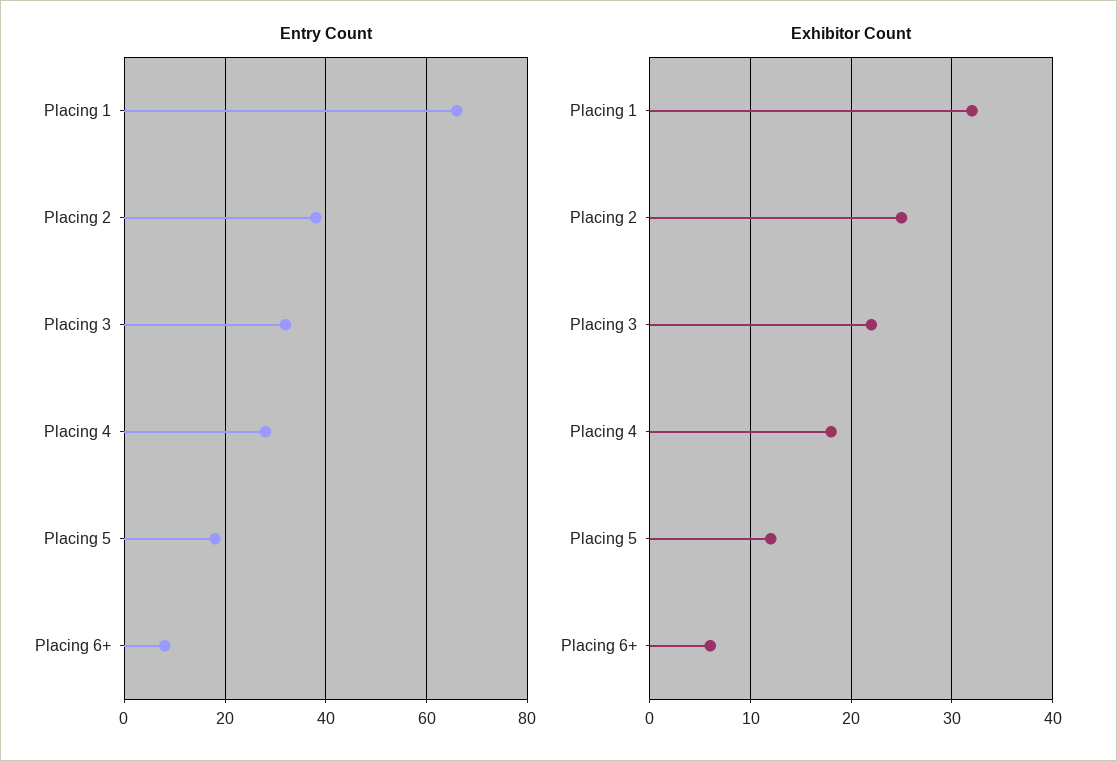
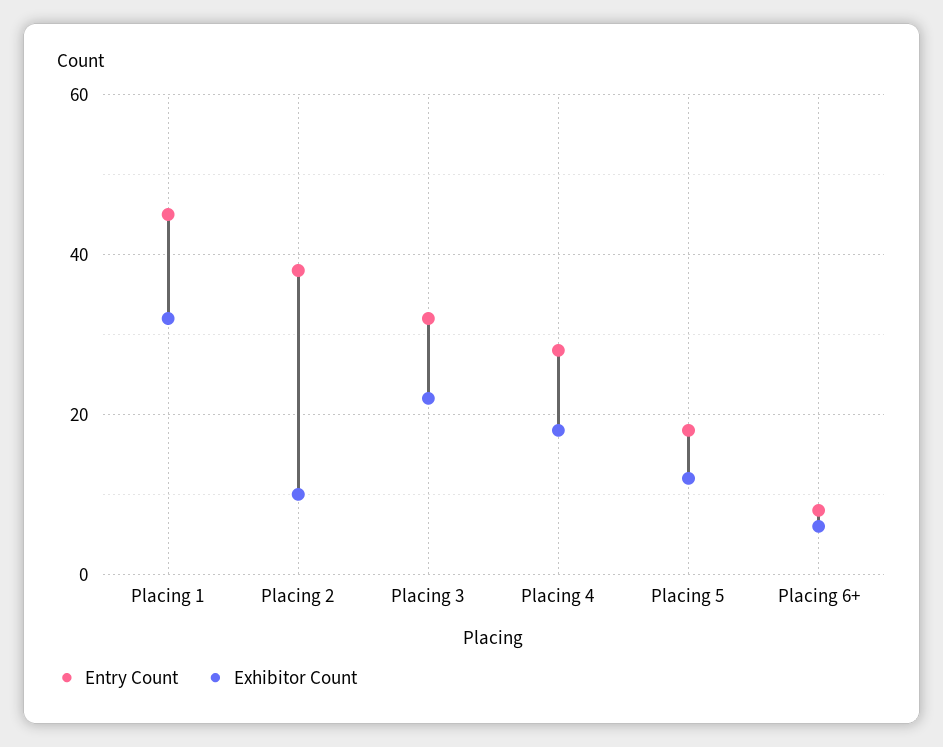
Entry Count, Placing 1: 65 -> 45
Exhibitor Count, Placing 2: 25 -> 10

